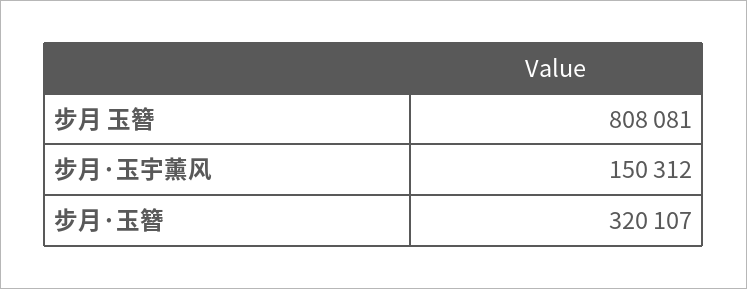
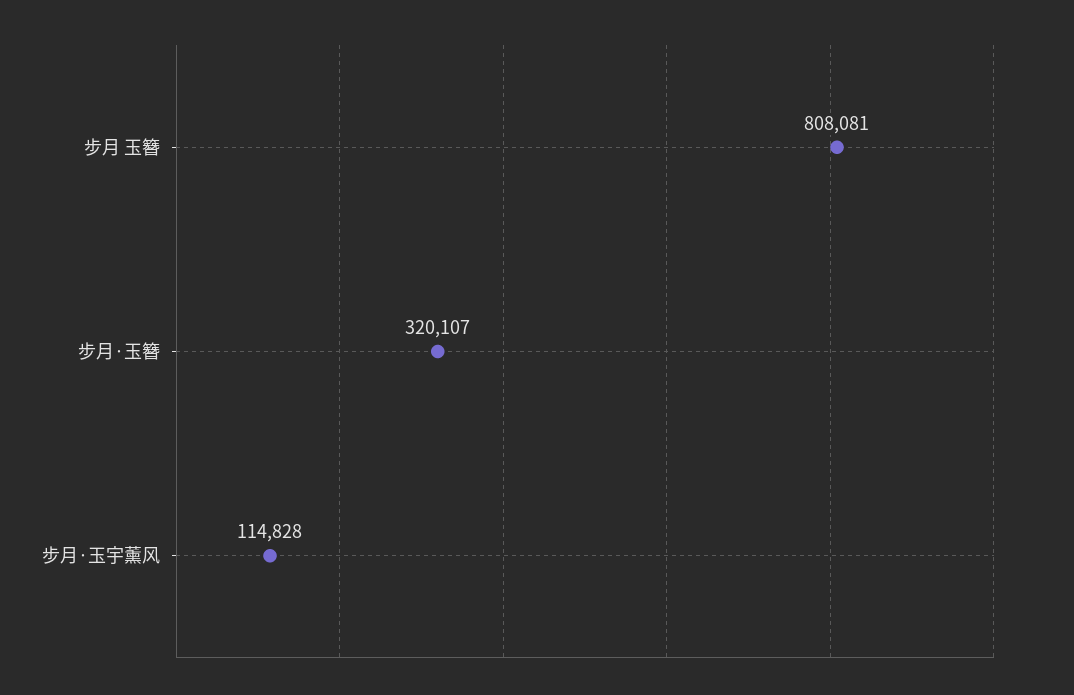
步月·玉宇薰风: 150312 -> 114828

